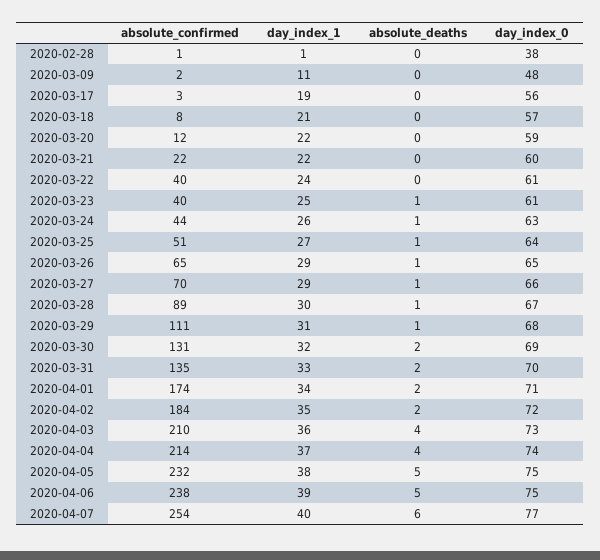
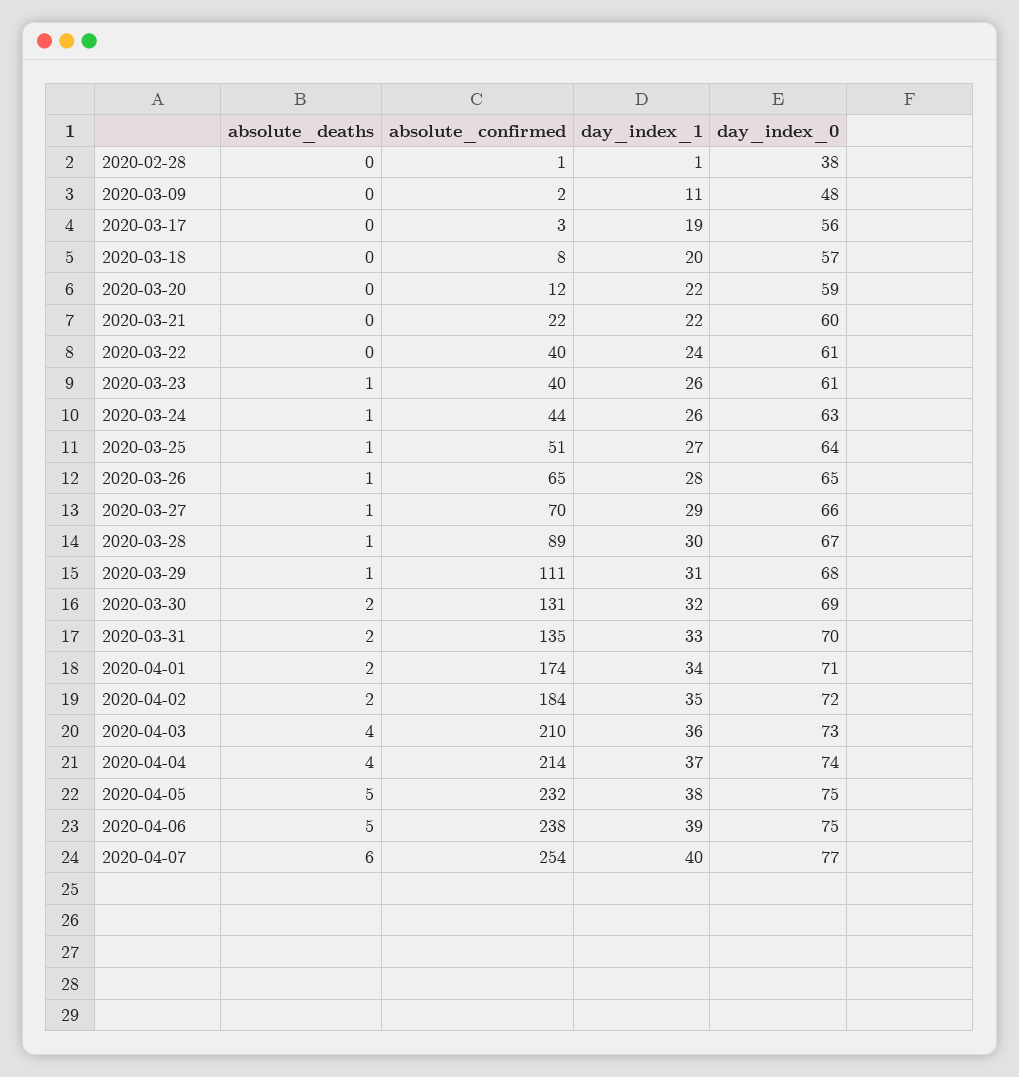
day_index_1, 2020-03-18: 21 -> 20
day_index_1, 2020-03-23: 25 -> 26
day_index_1, 2020-03-26: 29 -> 28

